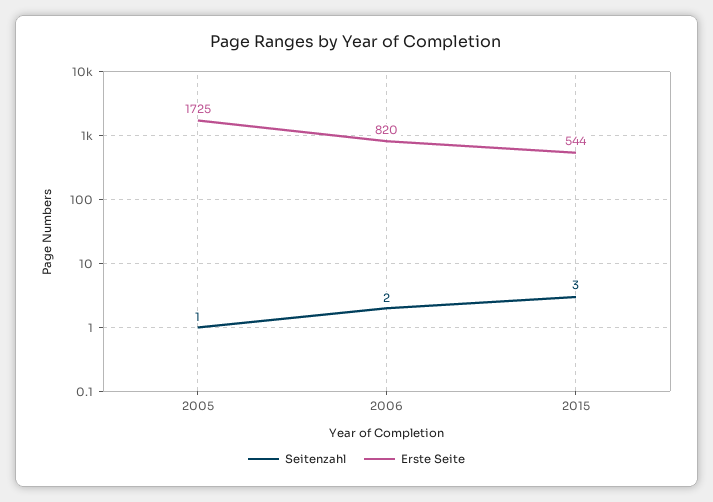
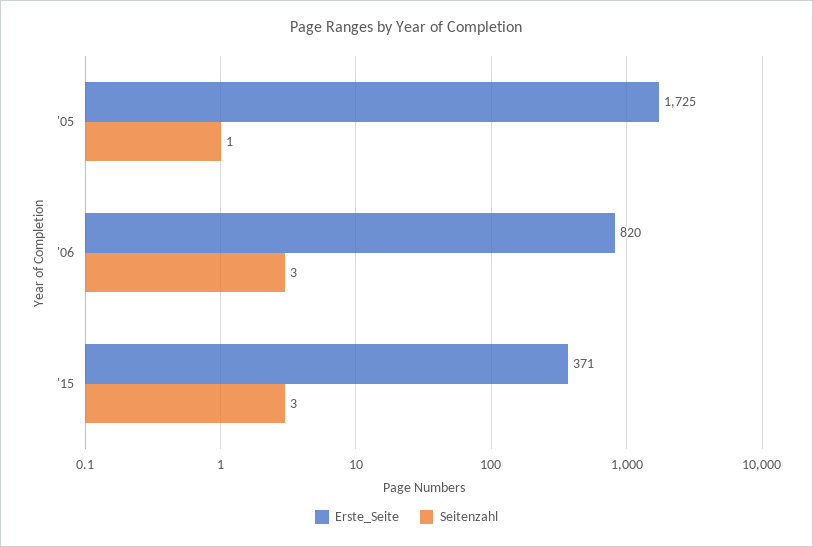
Seitenzahl, 2006: 2 -> 3
Erste Seite, 2015: 544 -> 371

